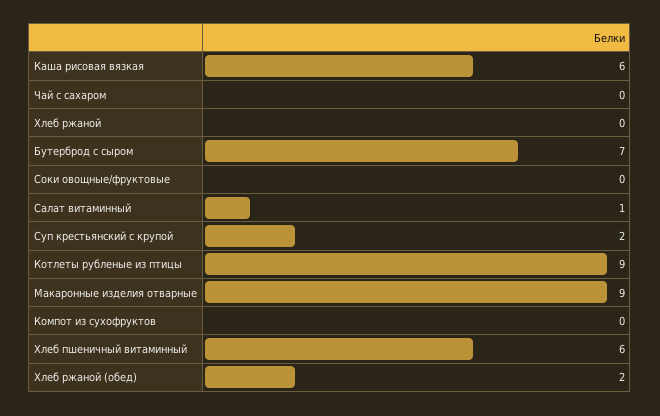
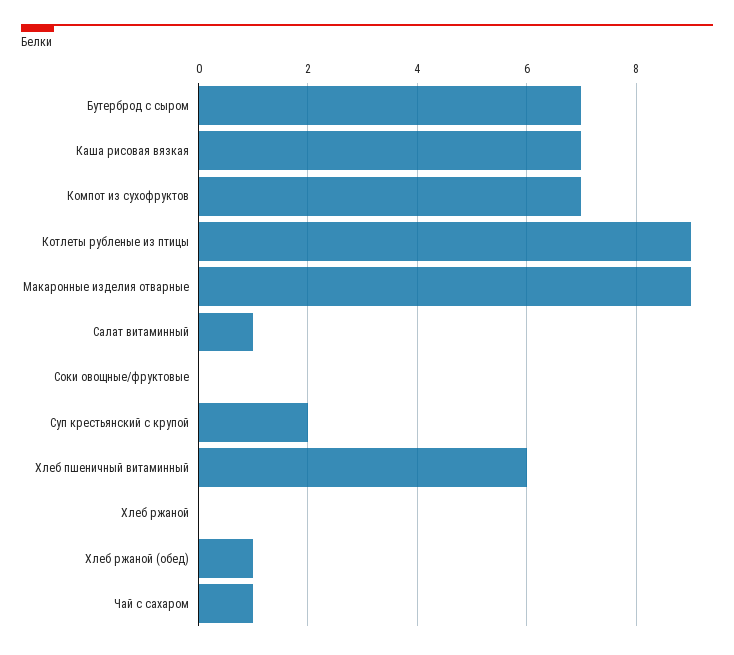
Каша рисовая вязкая: 6 -> 7
Чай с сахаром: 0 -> 1
Компот из сухофруктов: 0 -> 7
Хлеб ржаной (обед): 2 -> 1

